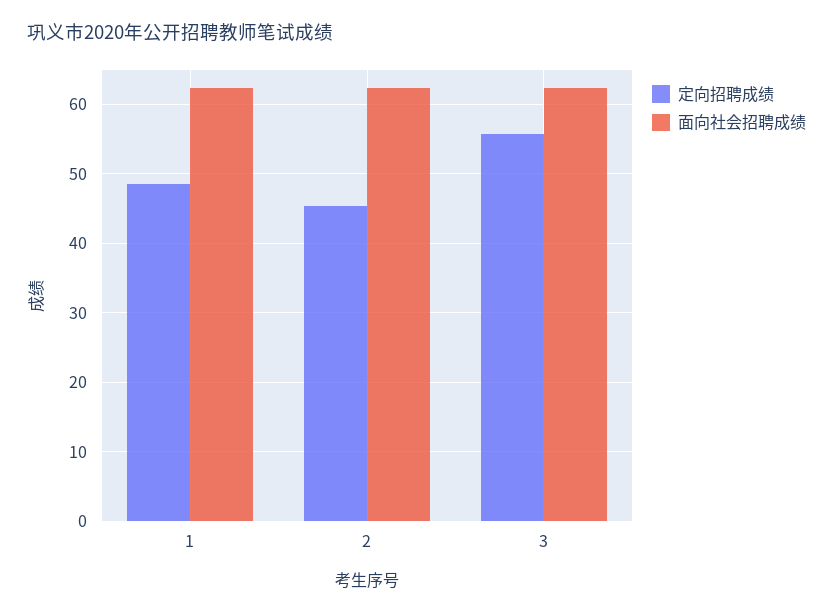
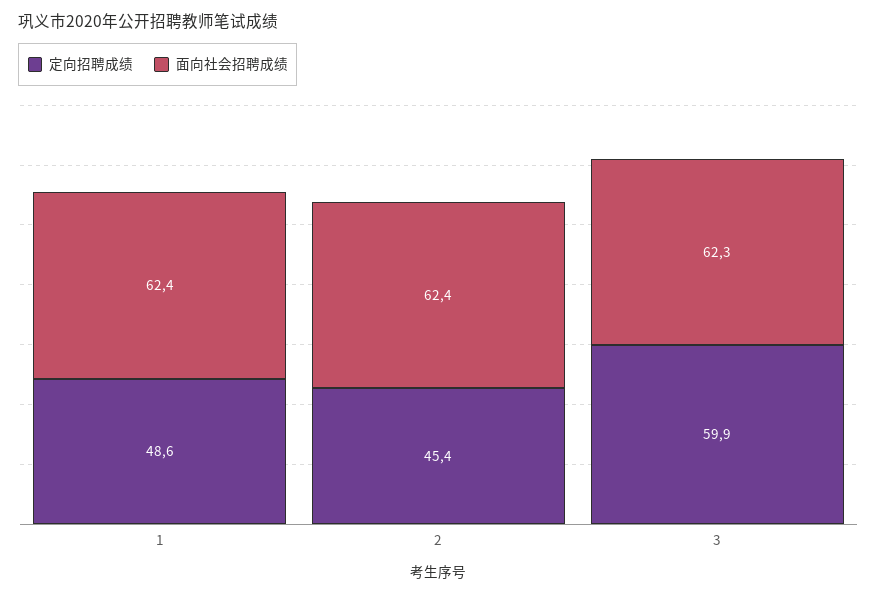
定向招聘成绩, 3: 56 -> 59.9

